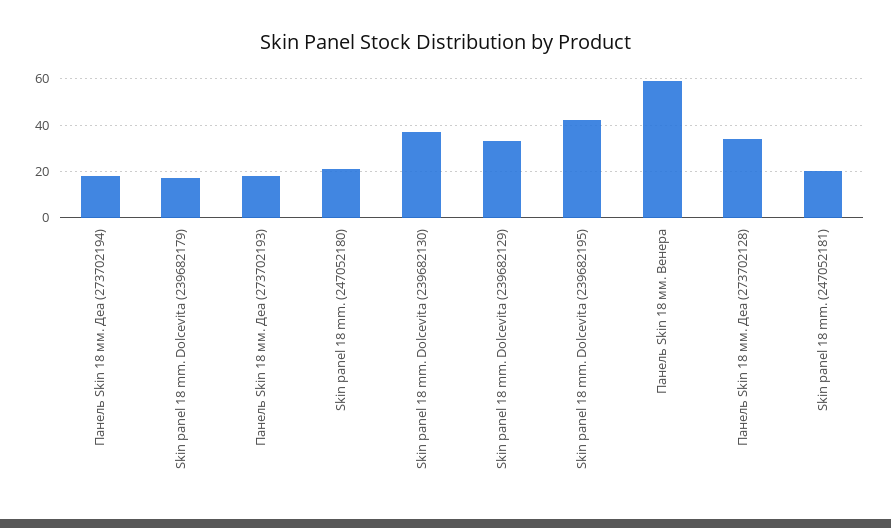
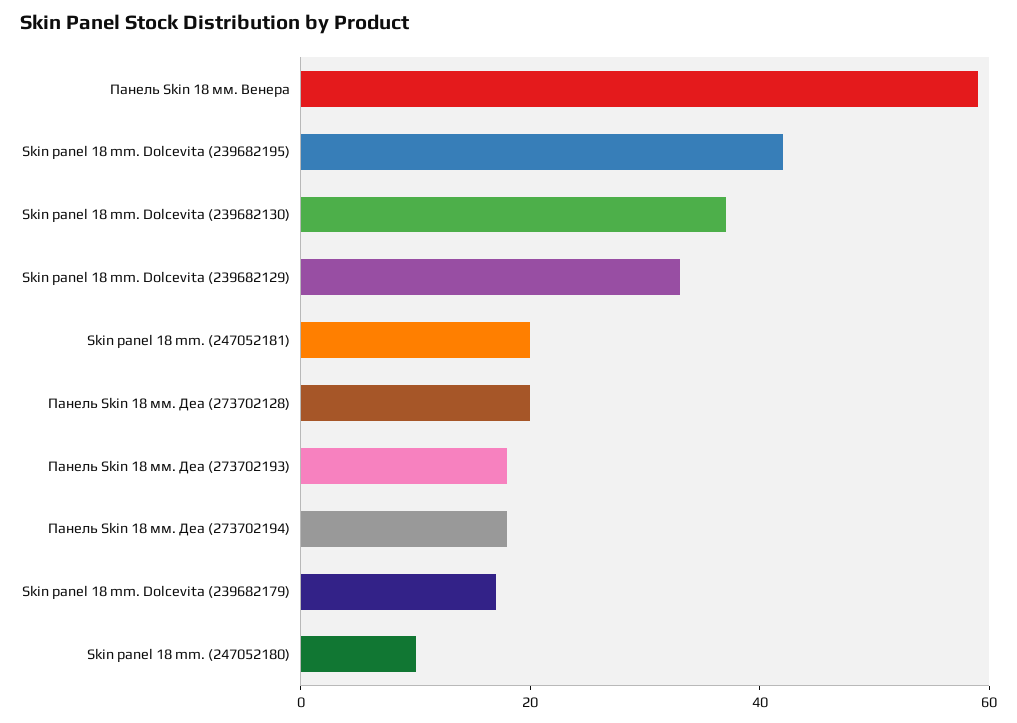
Skin panel 18 mm. (247052180): 20 -> 10
Панель Skin 18 мм. Деа (273702128): 35 -> 20

